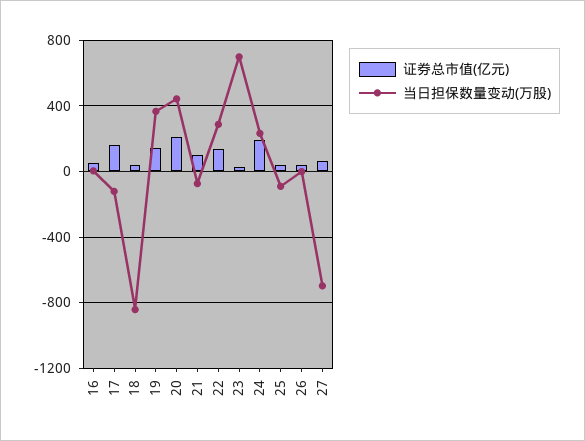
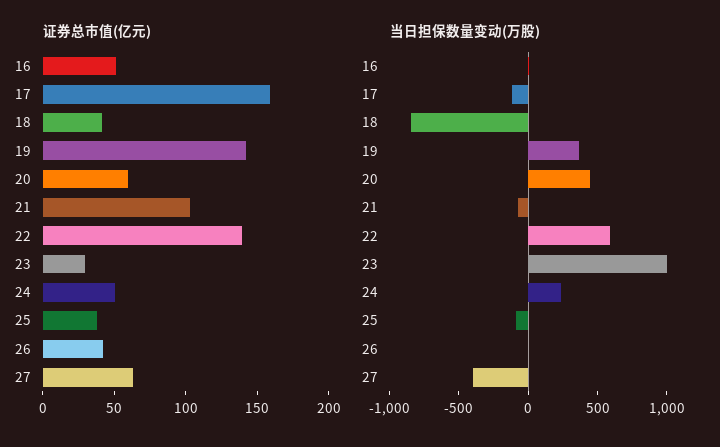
证券总市值(亿元), 20: 200 -> 60
当日担保数量变动(万股), 22: 300 -> 600
当日担保数量变动(万股), 23: 700 -> 1000
证券总市值(亿元), 24: 200 -> 50
当日担保数量变动(万股), 27: -700 -> -400

